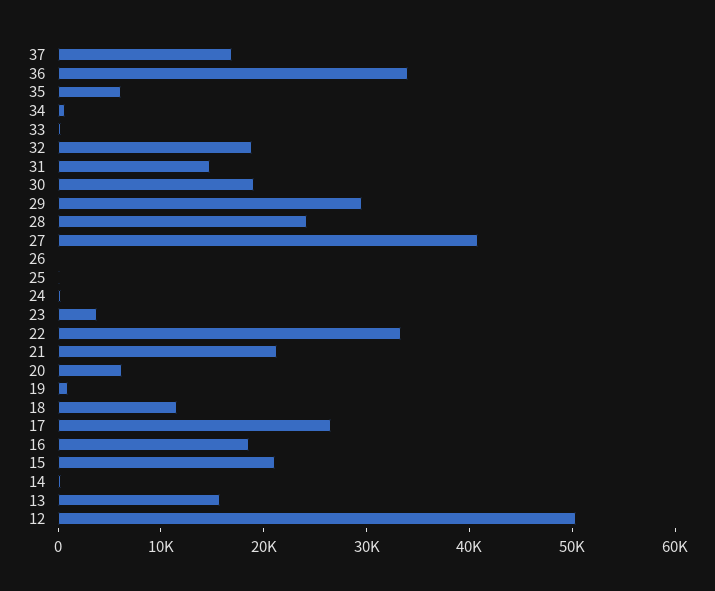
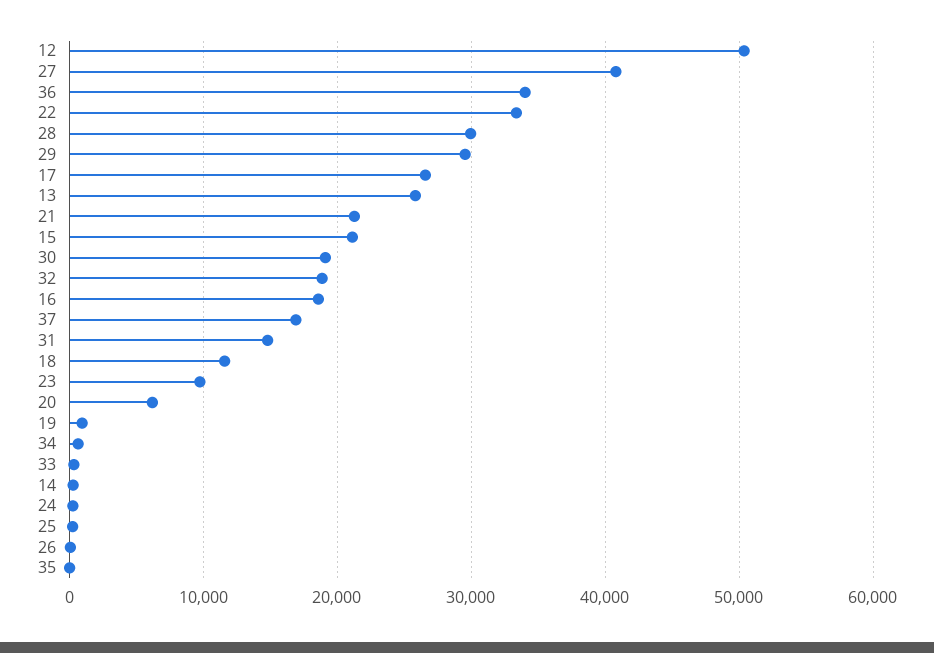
35: 6000 -> 0
28: 24000 -> 30000
23: 4000 -> 10000
13: 16000 -> 26000

